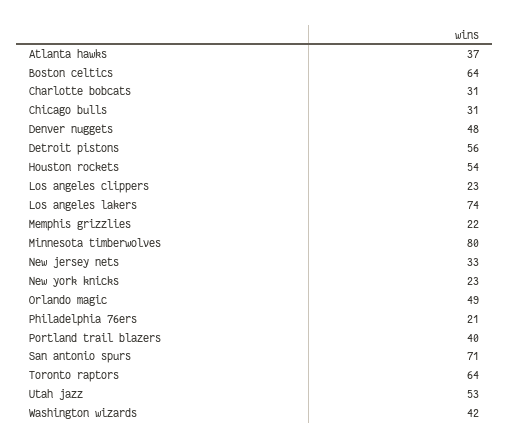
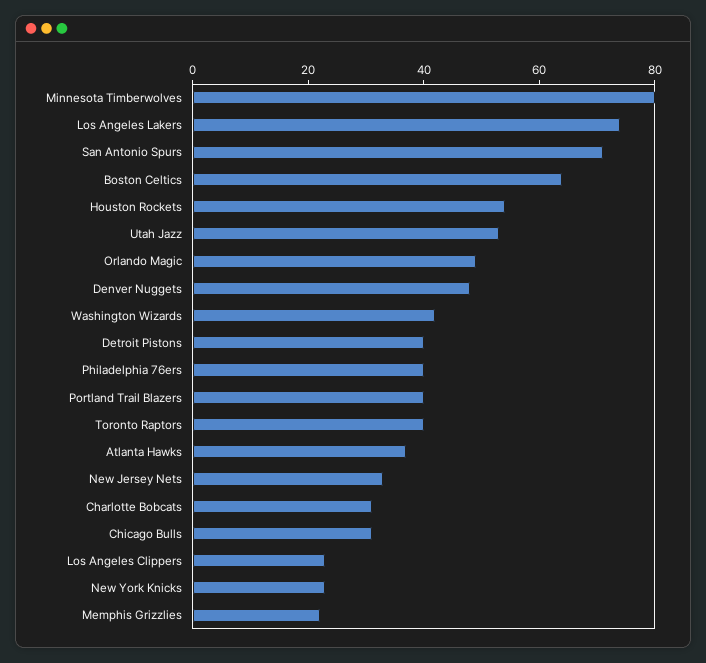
Detroit pistons: 56 -> 40
Philadelphia 76ers: 21 -> 40
Toronto raptors: 64 -> 40

